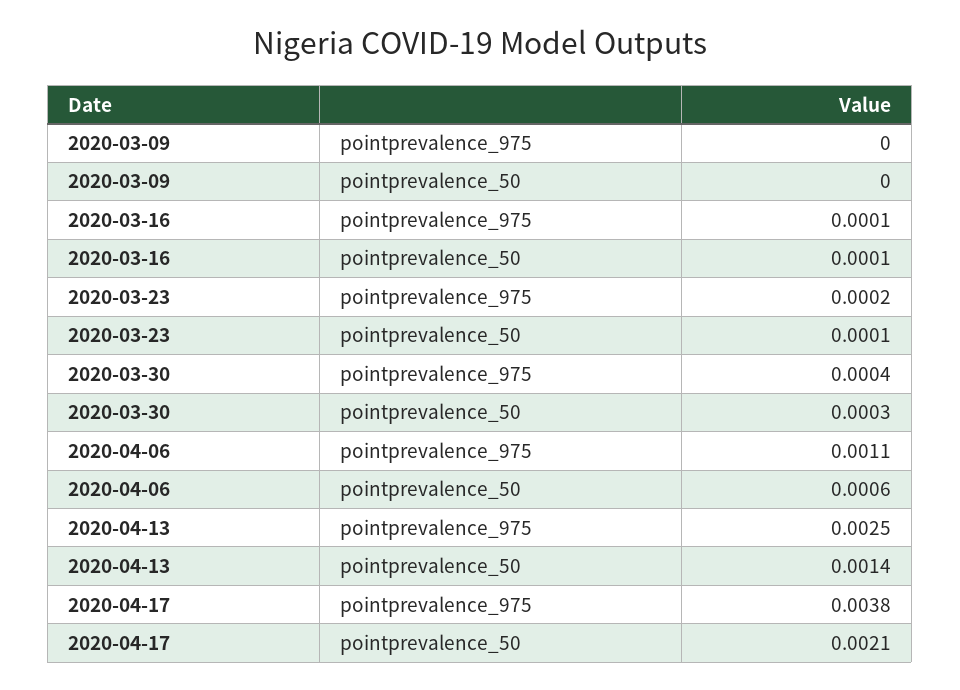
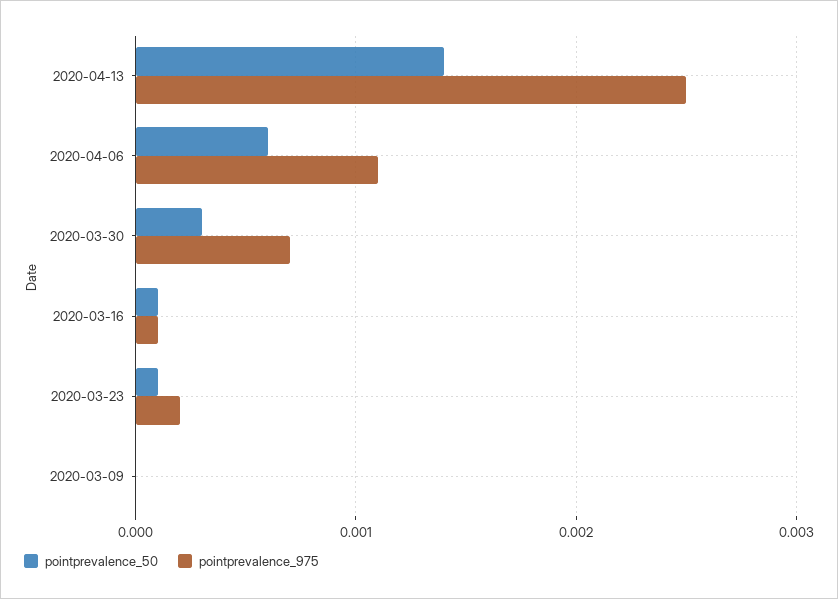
pointprevalence_975, 2020-03-30: 0.0004 -> 0.0007
pointprevalence_975, 2020-04-17: 0.0038 -> none
pointprevalence_50, 2020-04-17: 0.0021 -> none

